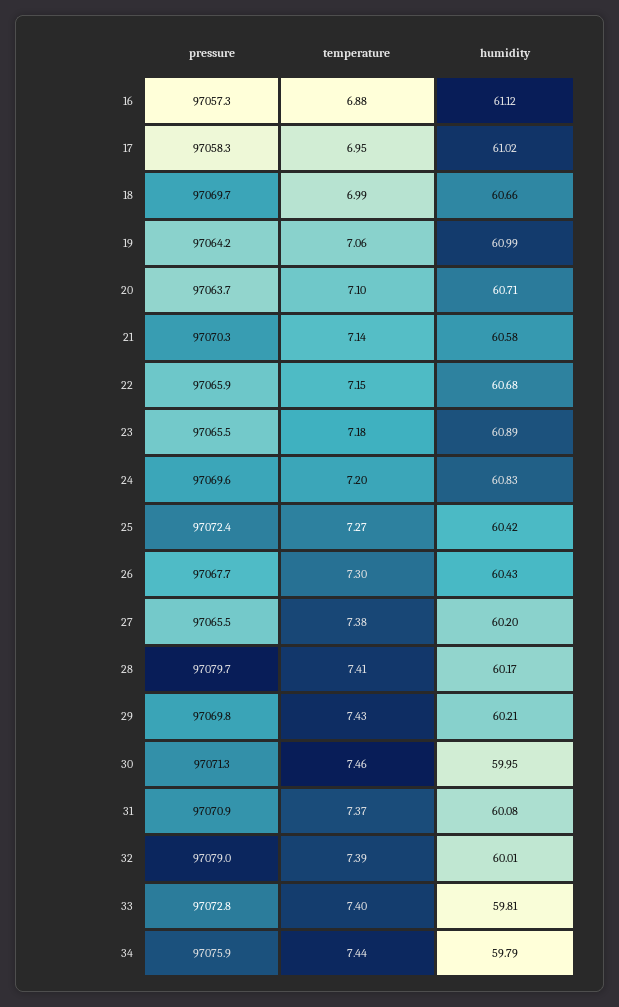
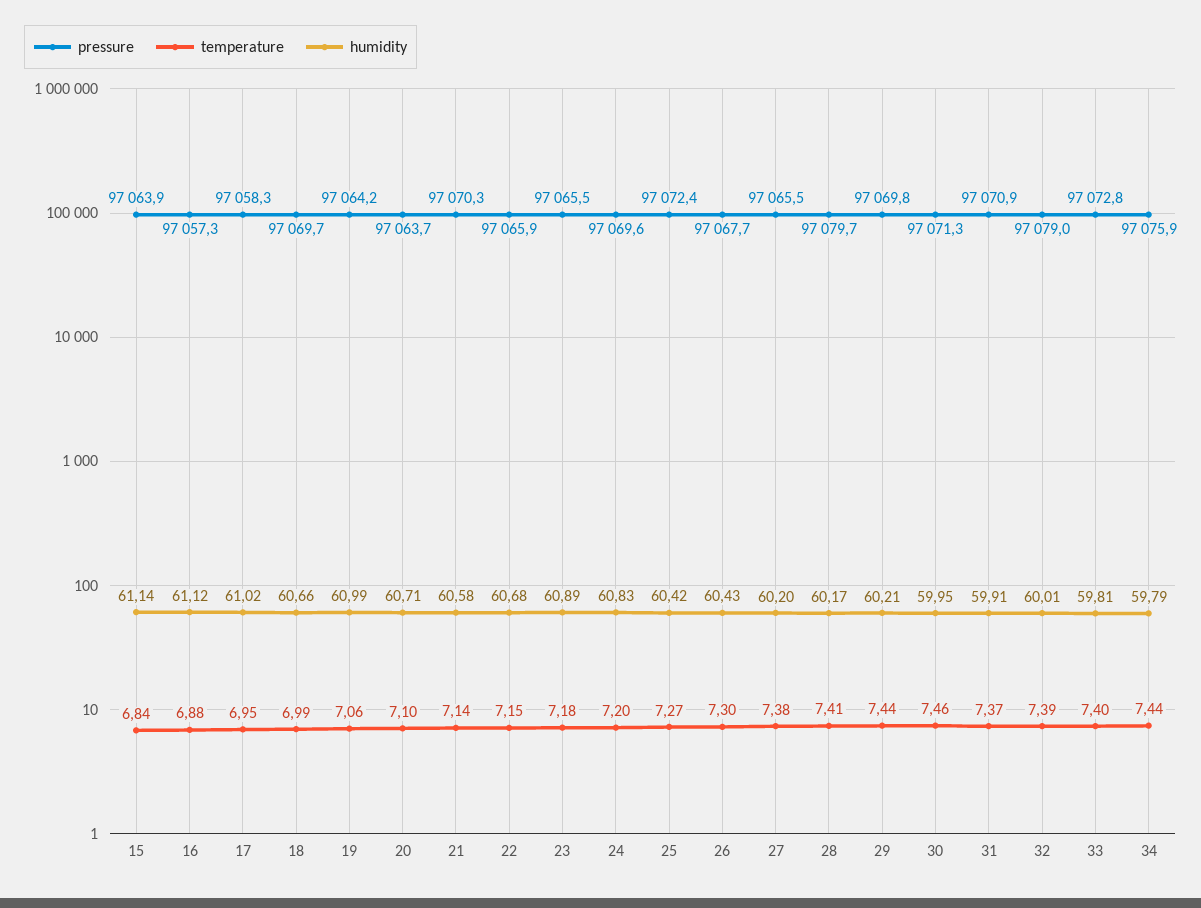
temperature, 29: 7.43 -> 7.44
humidity, 31: 60.08 -> 59.91
pressure, 15: none -> 97063.9
temperature, 15: none -> 6.84
humidity, 15: none -> 61.14

